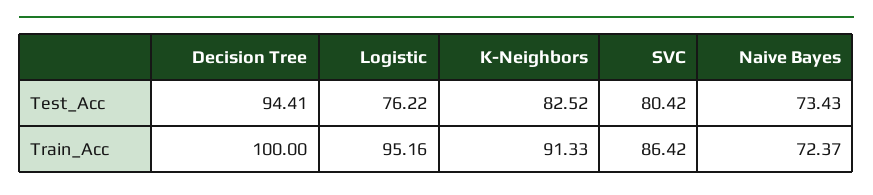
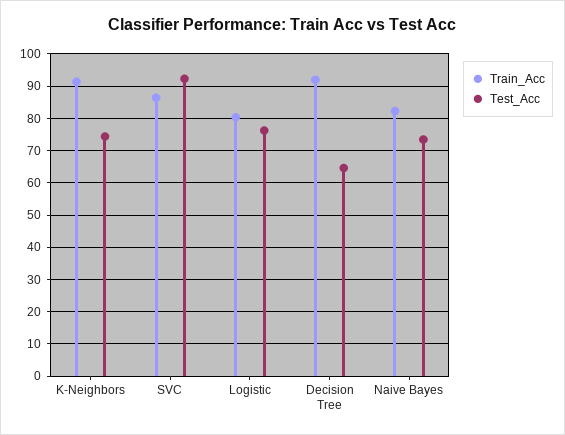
Test_Acc, Decision Tree: 94.41 -> 64
Test_Acc, K-Neighbors: 82.52 -> 74
Test_Acc, SVC: 80.42 -> 92
Train_Acc, Decision Tree: 100 -> 92
Train_Acc, Logistic: 95.16 -> 80
Train_Acc, Naive Bayes: 72.37 -> 82

